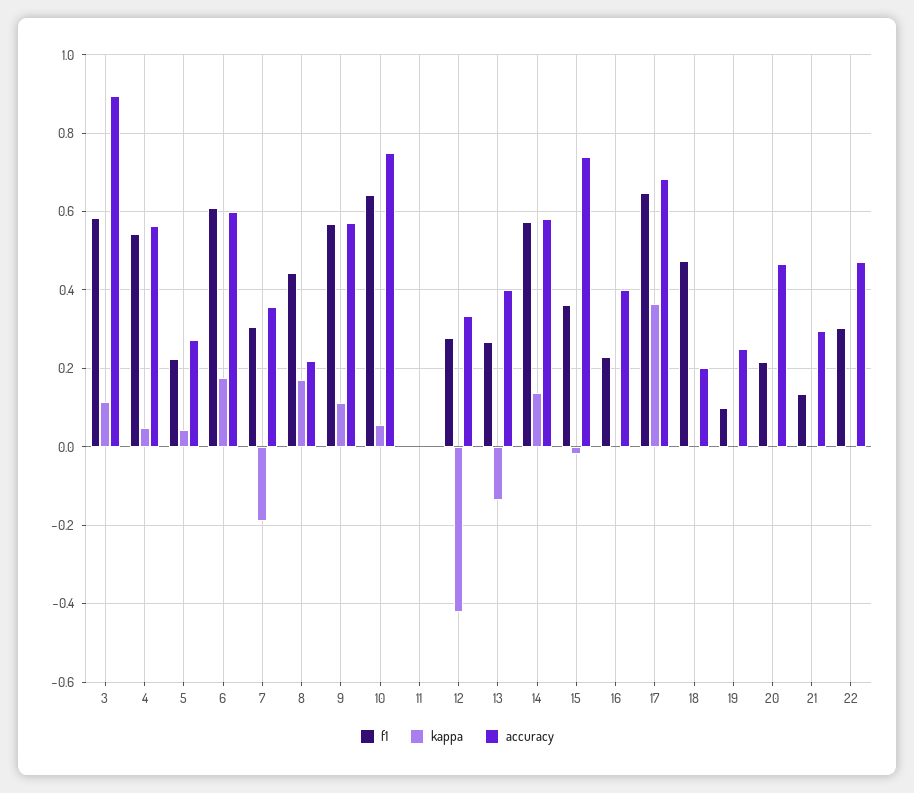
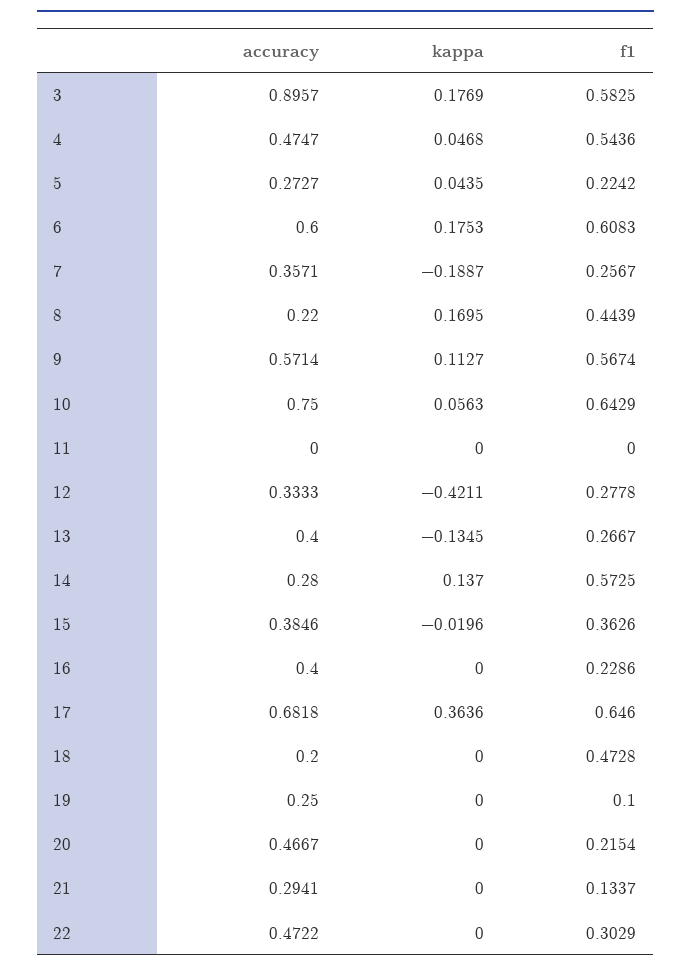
kappa, 3: 0.12 -> 0.1769
accuracy, 4: 0.56 -> 0.4747
f1, 7: 0.3 -> 0.2567
accuracy, 14: 0.58 -> 0.28
accuracy, 15: 0.74 -> 0.3846

